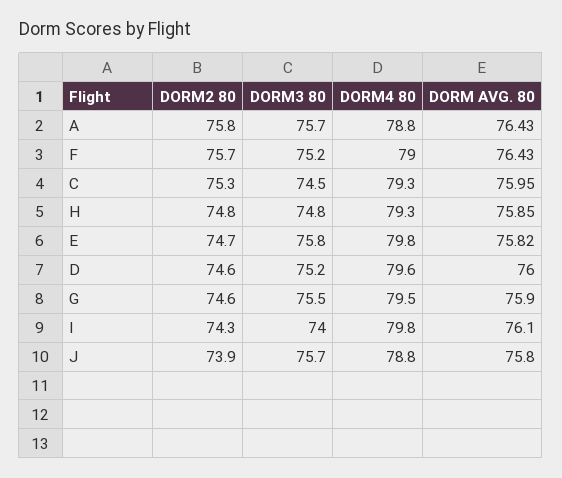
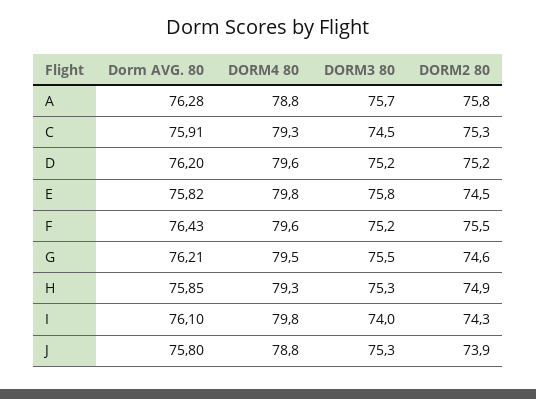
DORM AVG. 80, A: 76.43 -> 76.28
DORM2 80, F: 75.7 -> 75.5
DORM4 80, F: 79 -> 79.6
DORM AVG. 80, C: 75.95 -> 75.91
DORM2 80, H: 74.8 -> 74.9
DORM3 80, H: 74.8 -> 75.3
DORM2 80, E: 74.7 -> 74.5
DORM2 80, D: 74.6 -> 75.2
DORM AVG. 80, D: 76 -> 76.2
DORM AVG. 80, G: 75.9 -> 76.21
DORM3 80, J: 75.7 -> 75.3

